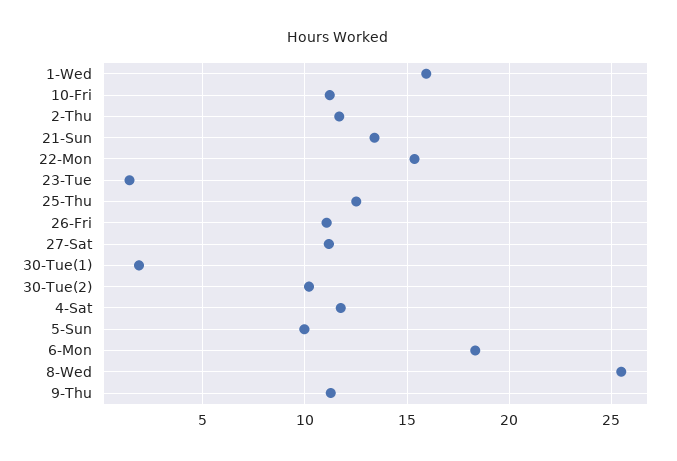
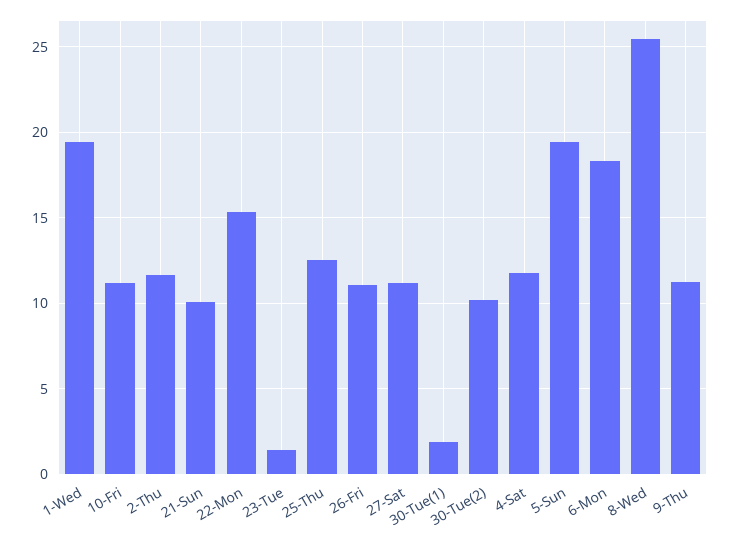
1-Wed: 16 -> 19.5
21-Sun: 13.5 -> 10
5-Sun: 10 -> 19.5

